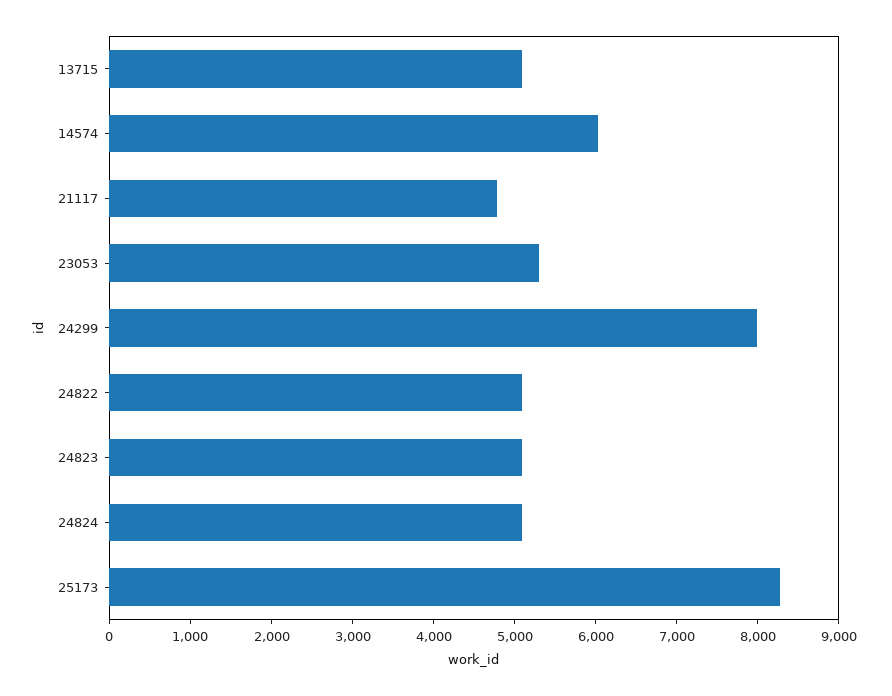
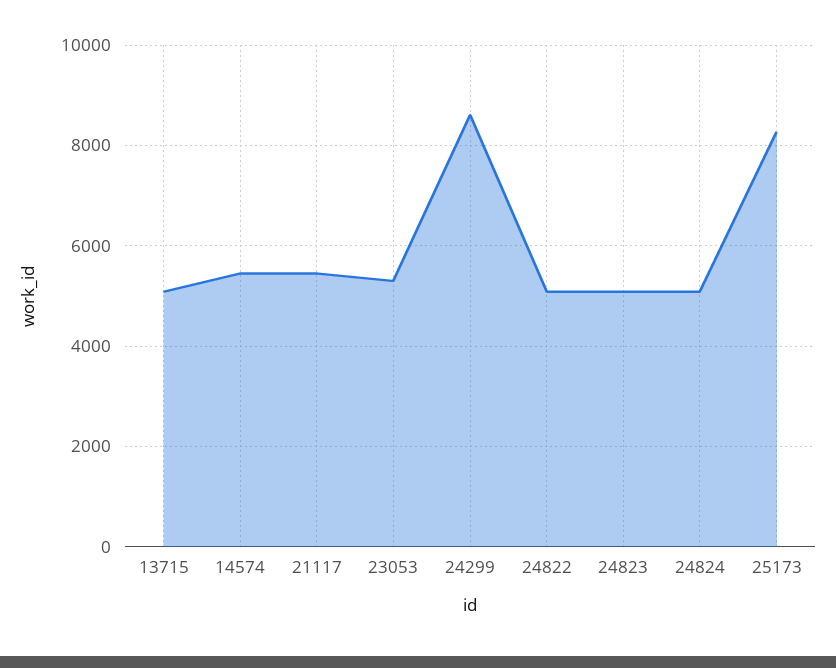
14574: 6000 -> 5400
21117: 4800 -> 5400
24299: 8000 -> 8600

